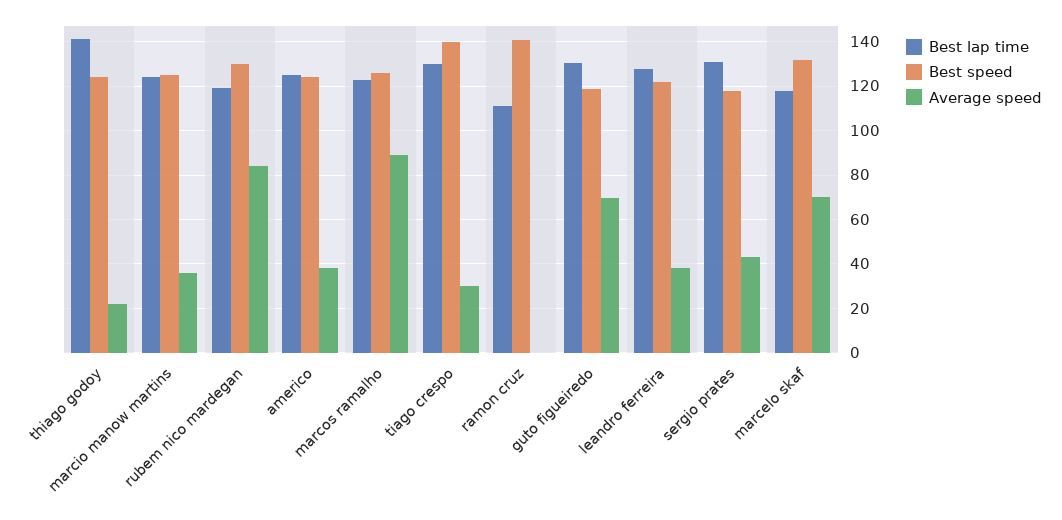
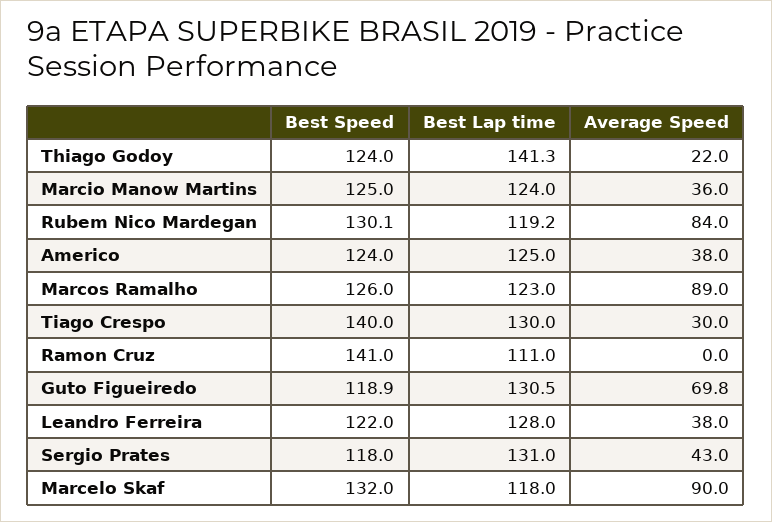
Average speed, marcelo skaf: 70 -> 90

